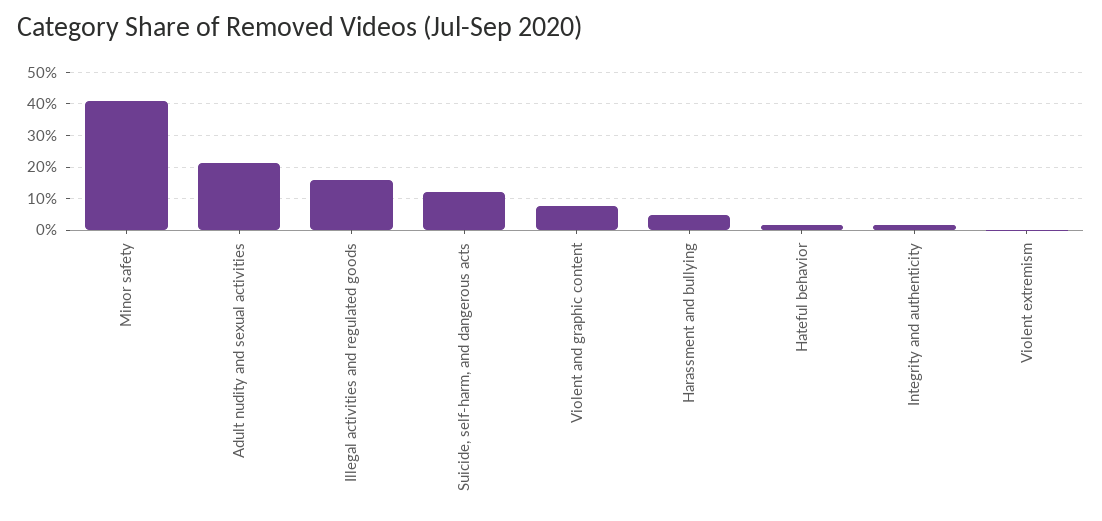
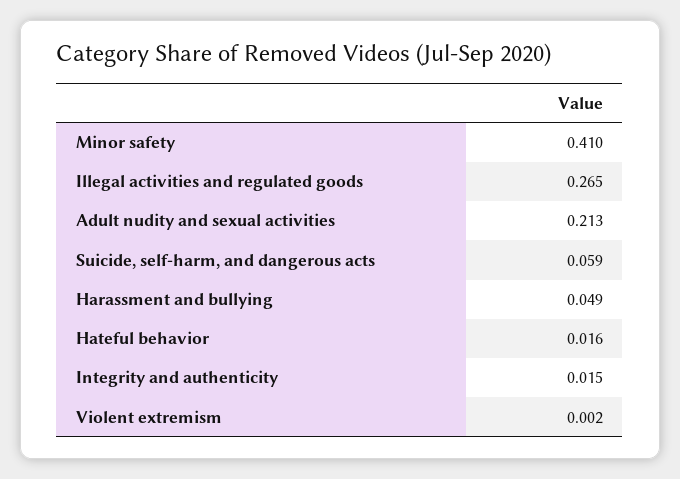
Illegal activities and regulated goods: 0.16 -> 0.265
Suicide, self-harm, and dangerous acts: 0.12 -> 0.059
Violent and graphic content: 0.08 -> none

